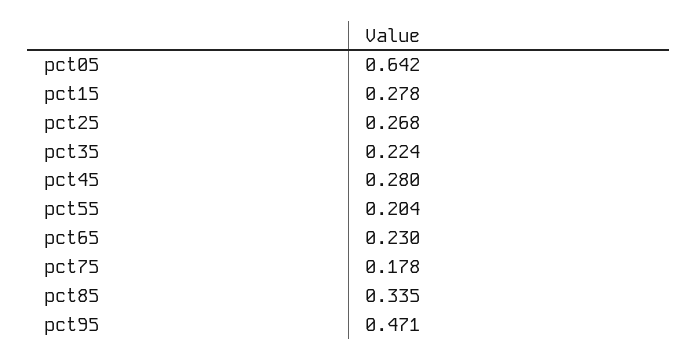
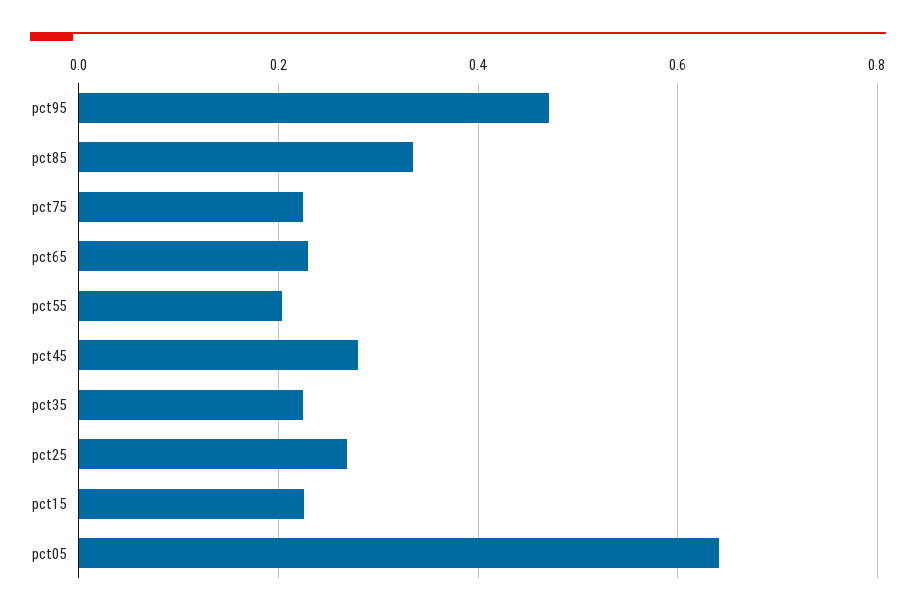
pct15: 0.278 -> 0.22
pct75: 0.178 -> 0.22

